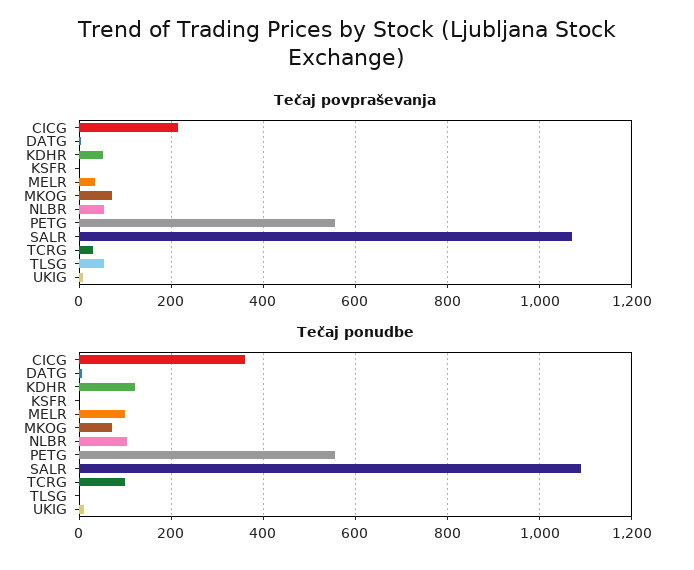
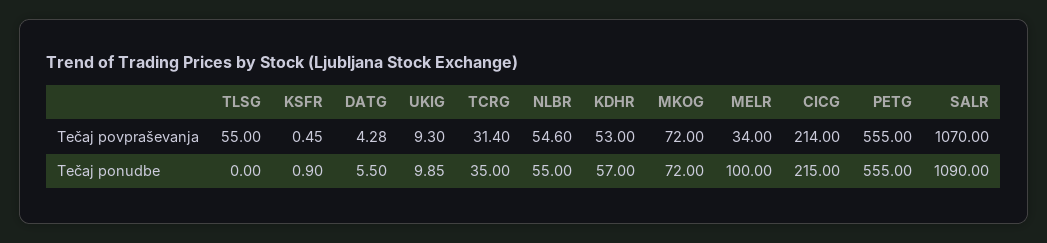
Tečaj ponudbe, CICG: 360 -> 215
Tečaj ponudbe, KDHR: 120 -> 57
Tečaj ponudbe, NLBR: 100 -> 55
Tečaj ponudbe, TCRG: 100 -> 35

